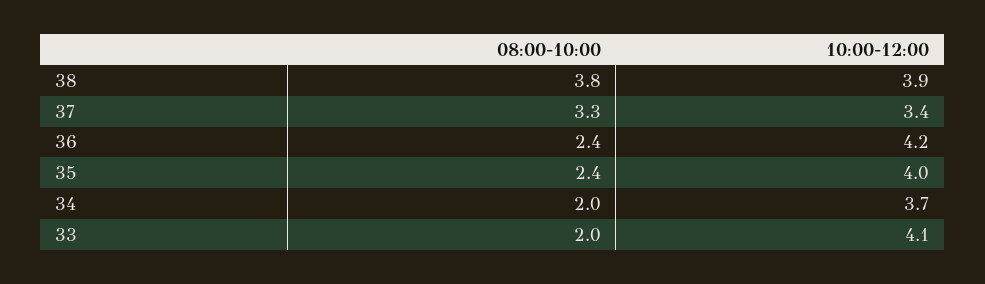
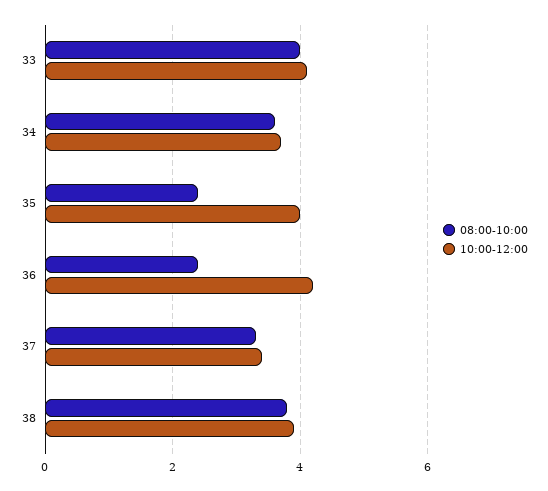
08:00-10:00, 34: 2 -> 3.5
08:00-10:00, 33: 2 -> 4

